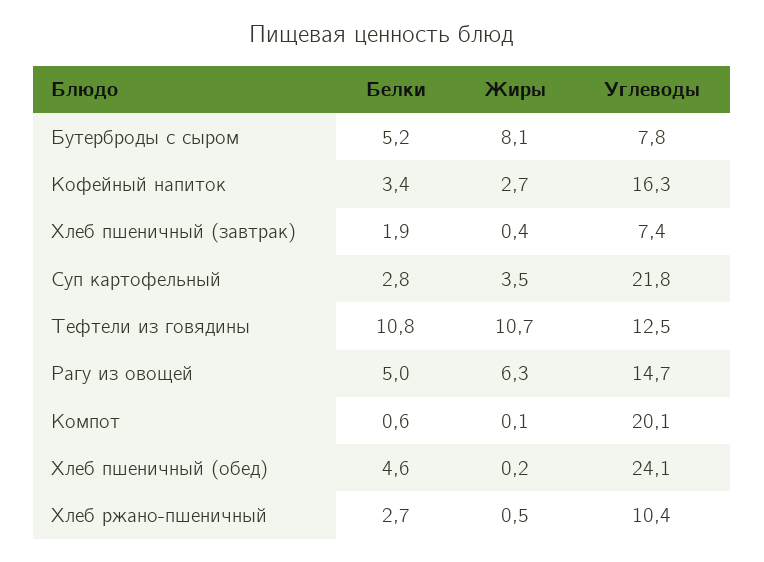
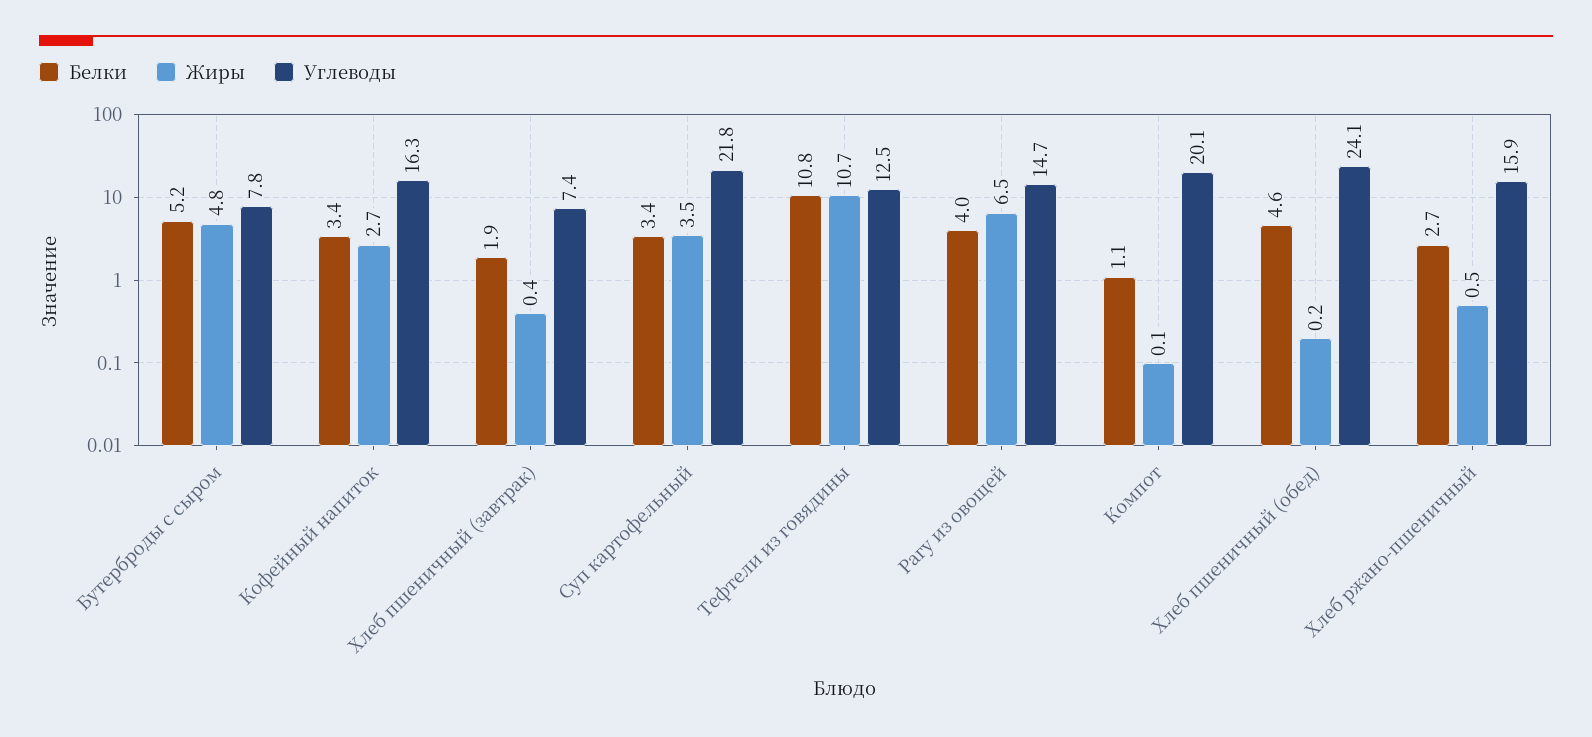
Жиры, Бутерброды с сыром: 8.1 -> 4.8
Белки, Суп картофельный: 2.8 -> 3.4
Белки, Рагу из овощей: 5 -> 4
Жиры, Рагу из овощей: 6.3 -> 6.5
Белки, Компот: 0.6 -> 1.1
Углеводы, Хлеб ржано-пшеничный: 10.4 -> 15.9

